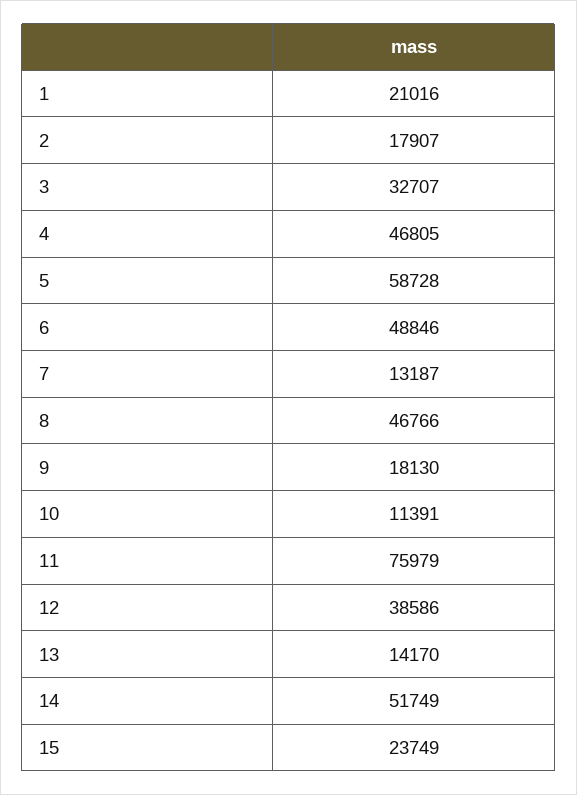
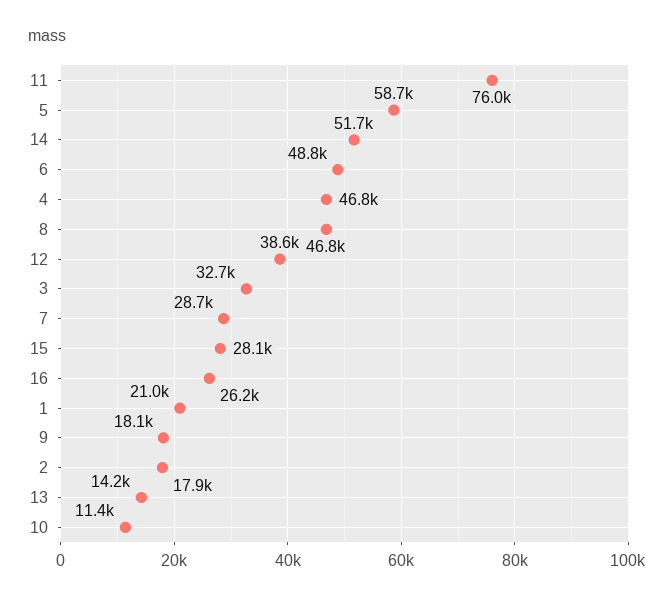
7: 13187 -> 28700
15: 23749 -> 28100
16: none -> 26200

